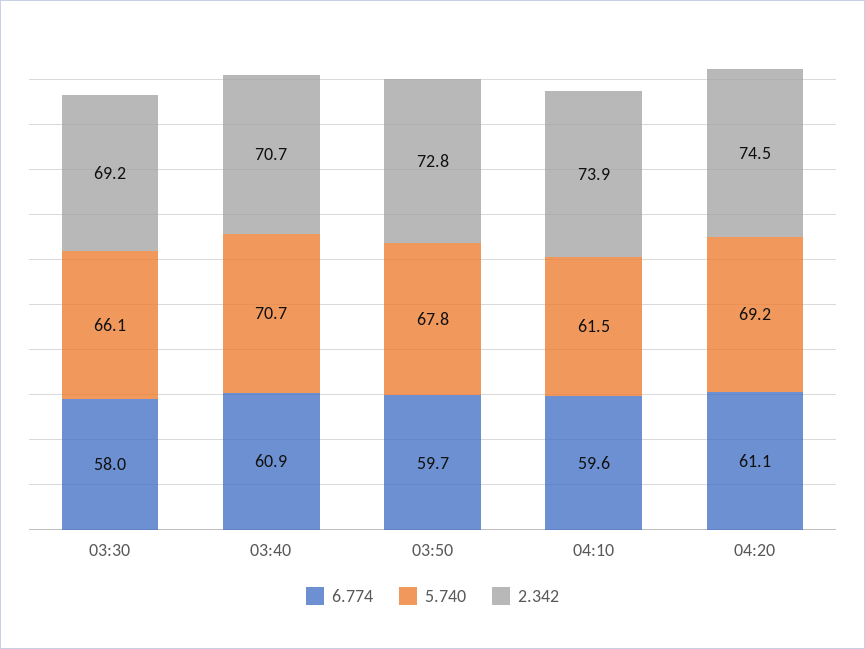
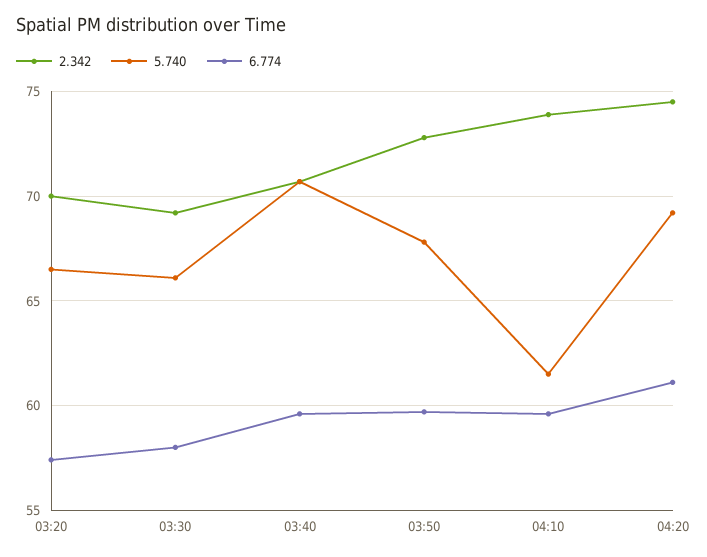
6.774, 03:40: 60.9 -> 59.5
2.342, 03:20: none -> 70
5.740, 03:20: none -> 66.5
6.774, 03:20: none -> 57.5

